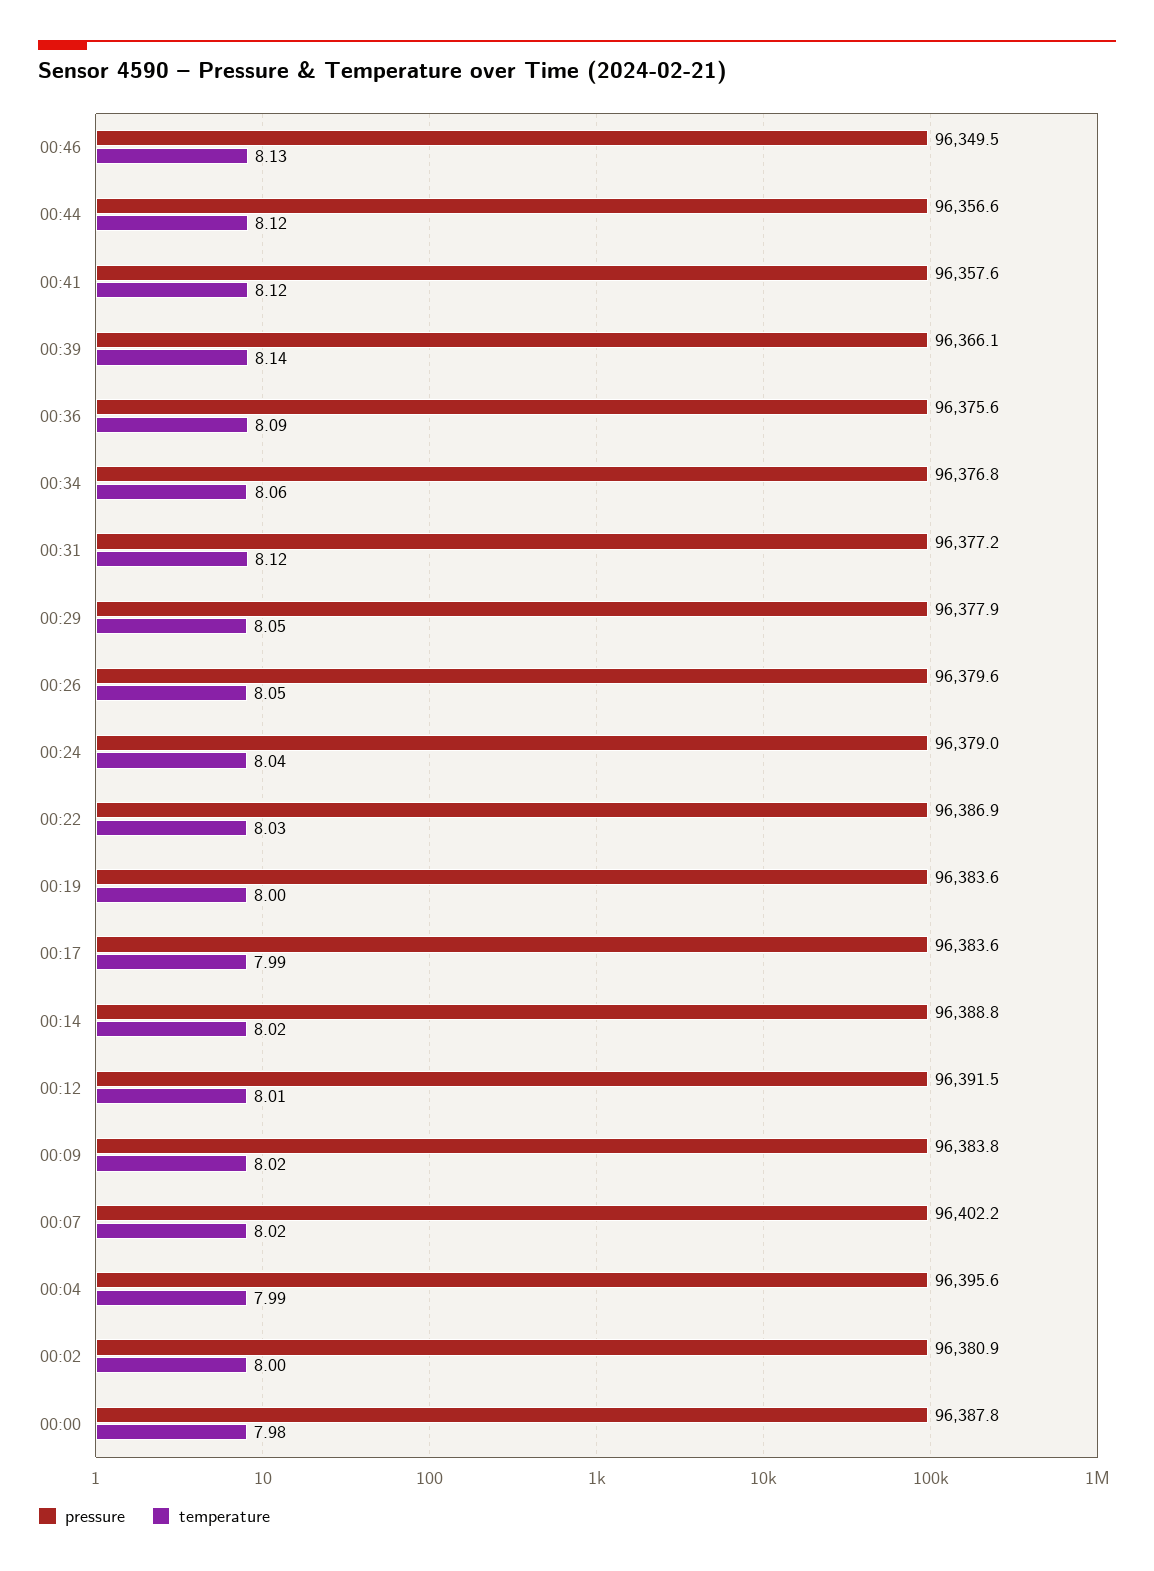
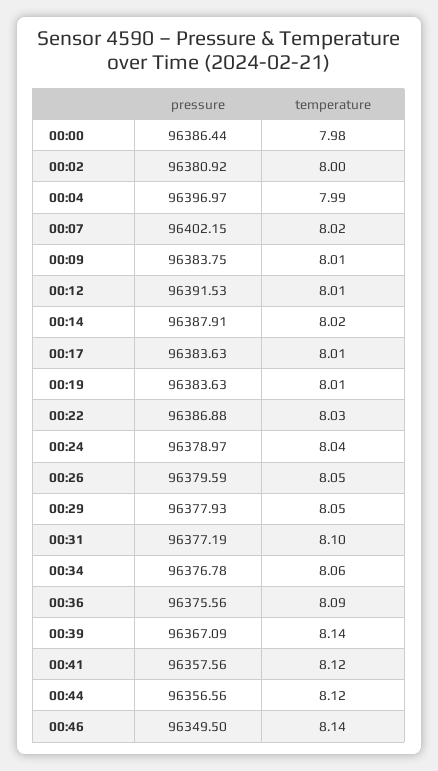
temperature, 00:46: 8.13 -> 8.14
pressure, 00:39: 96366.1 -> 96367.09
temperature, 00:31: 8.12 -> 8.1
temperature, 00:19: 8 -> 8.01
temperature, 00:17: 7.99 -> 8.01
pressure, 00:14: 96388.8 -> 96387.91
temperature, 00:09: 8.02 -> 8.01
pressure, 00:04: 96395.6 -> 96396.97
pressure, 00:00: 96387.8 -> 96386.44

